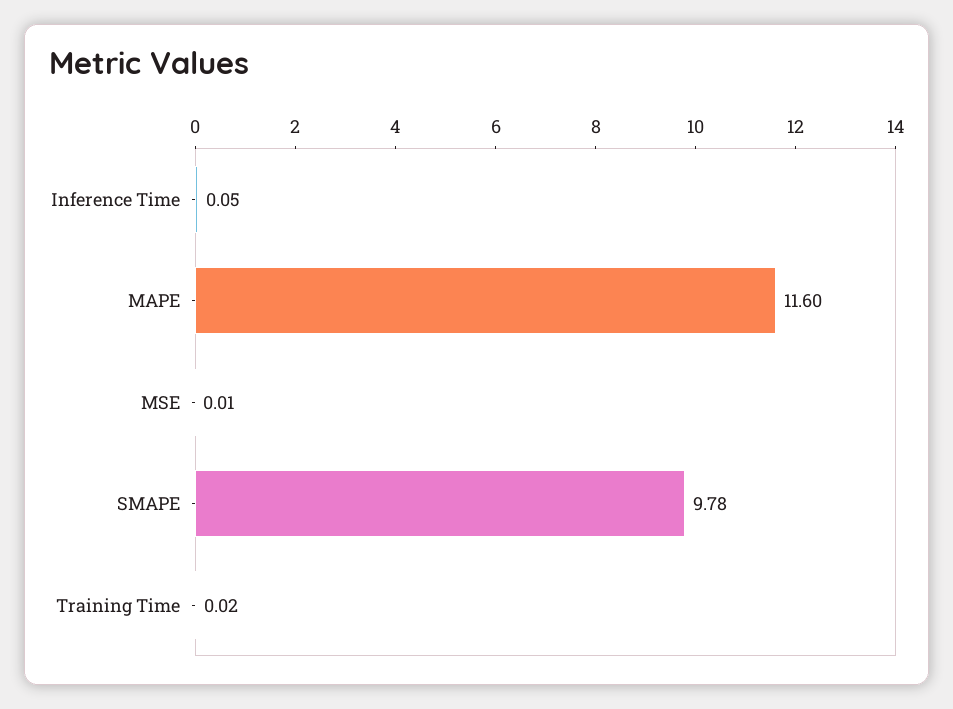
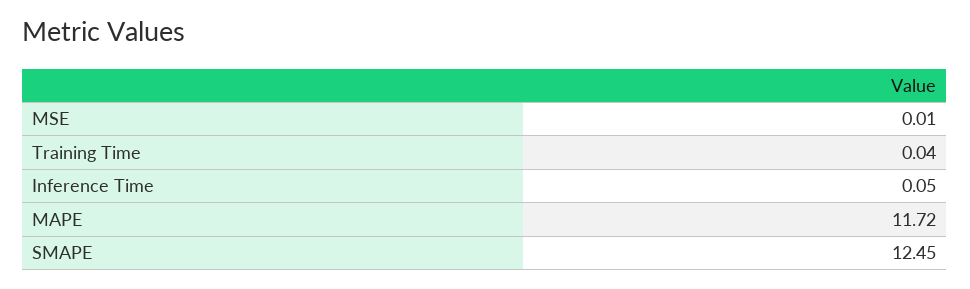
MAPE: 11.6 -> 11.72
SMAPE: 9.78 -> 12.45
Training Time: 0.02 -> 0.04

